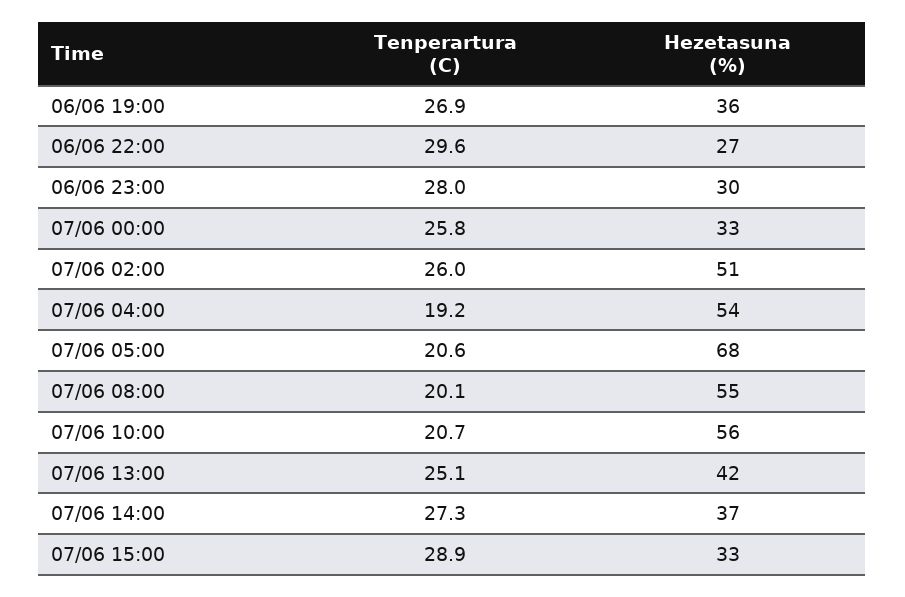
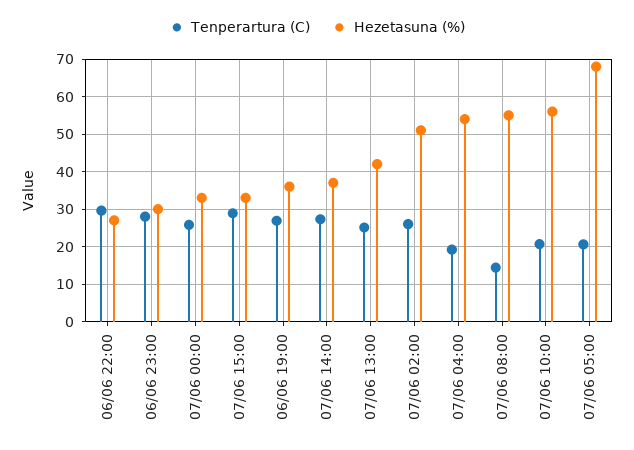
Tenperartura (C), 07/06 08:00: 20.1 -> 14

